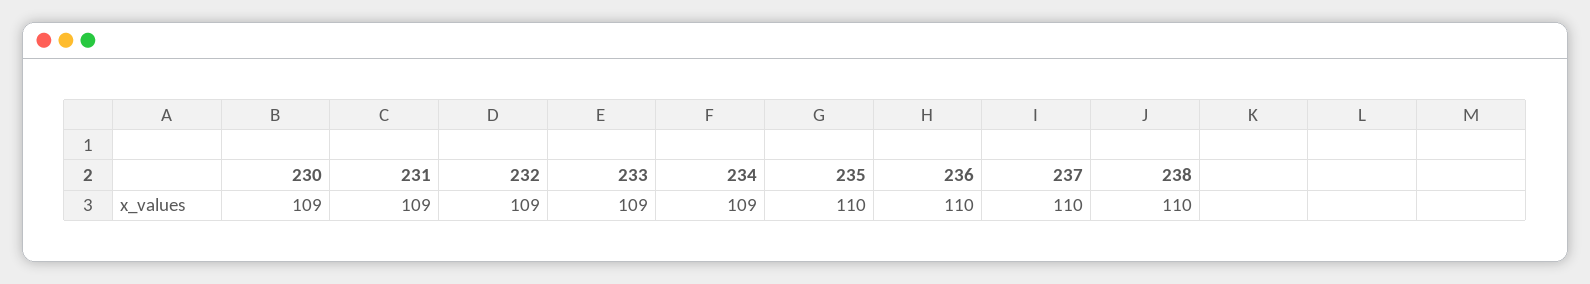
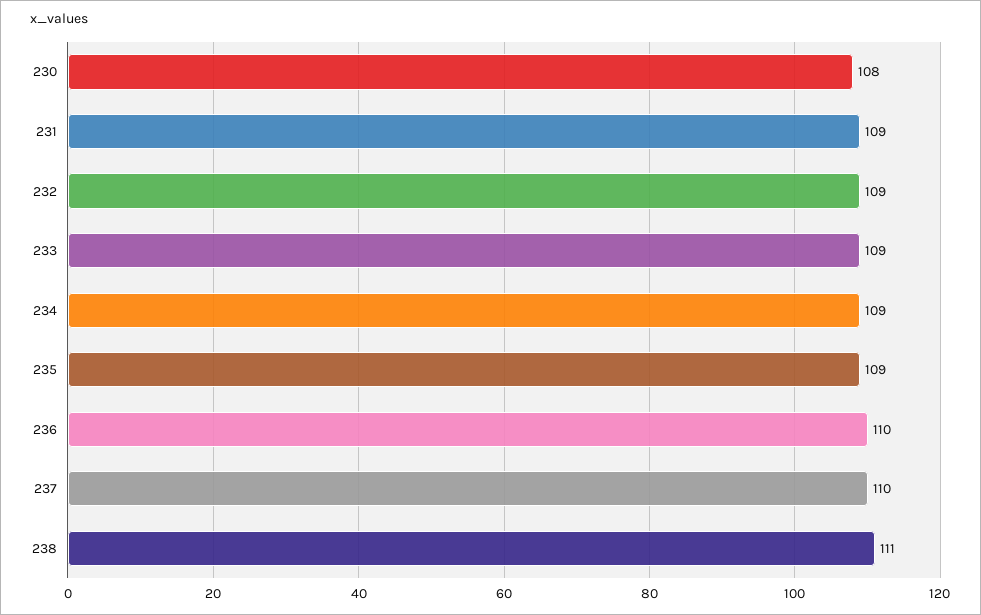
230: 109 -> 108
235: 110 -> 109
238: 110 -> 111

